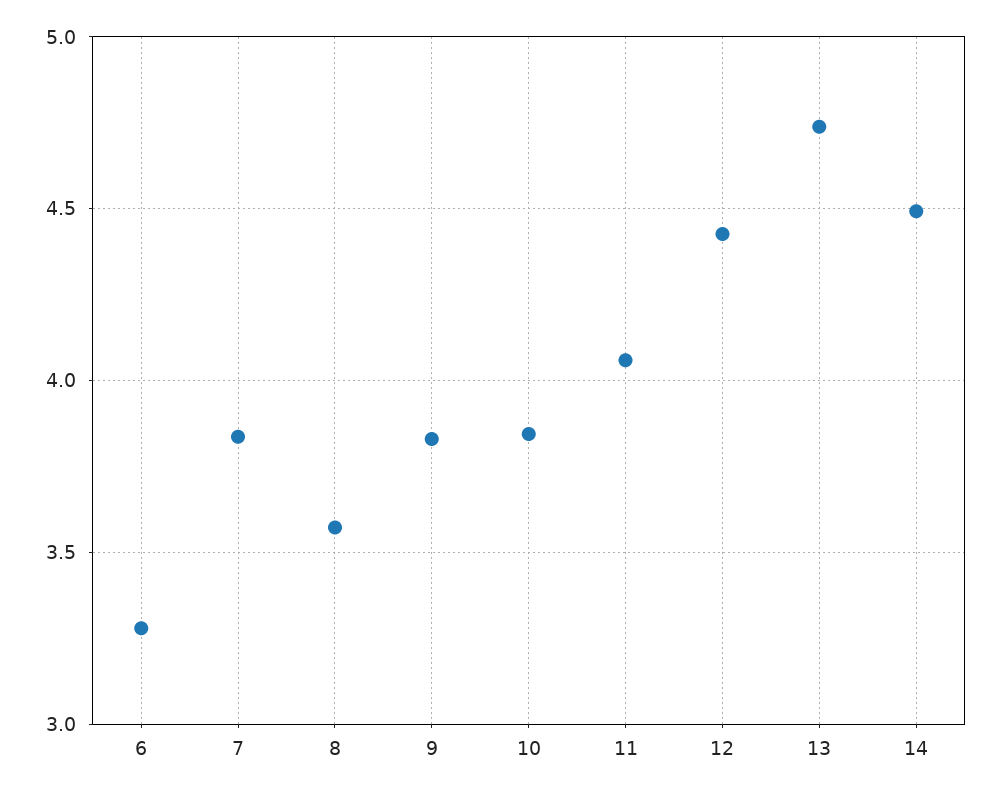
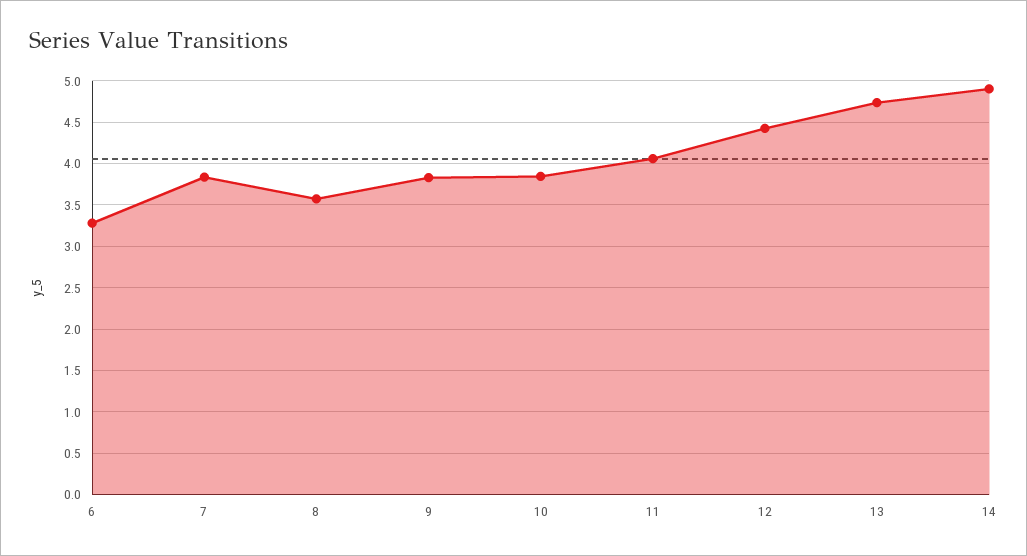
14: 4.5 -> 4.9

